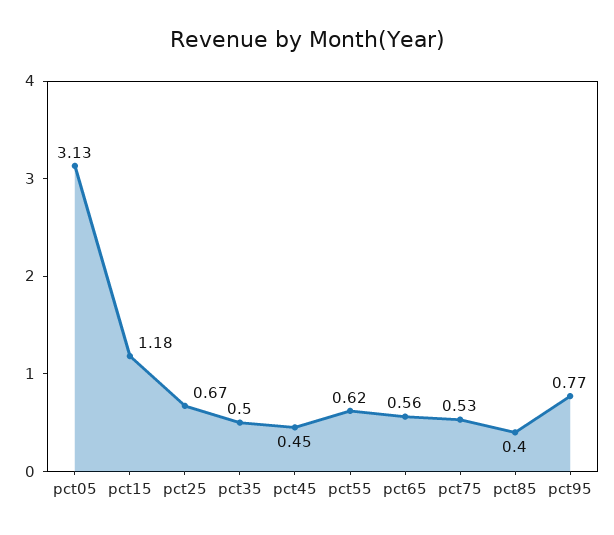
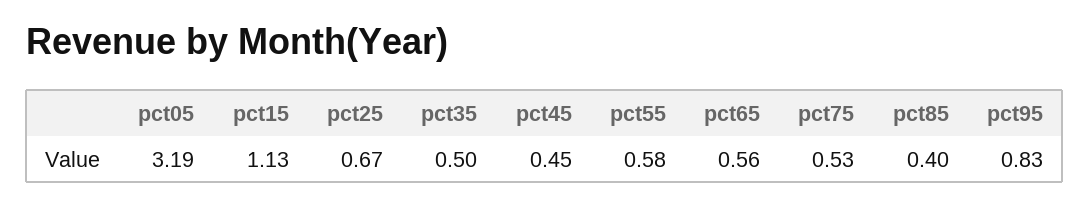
pct05: 3.13 -> 3.19
pct15: 1.18 -> 1.13
pct55: 0.62 -> 0.58
pct95: 0.77 -> 0.83

